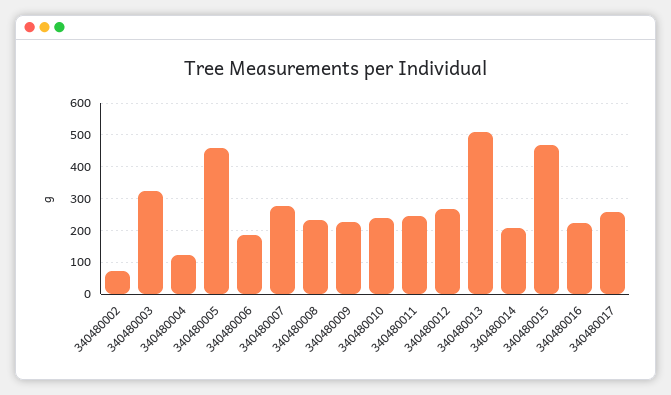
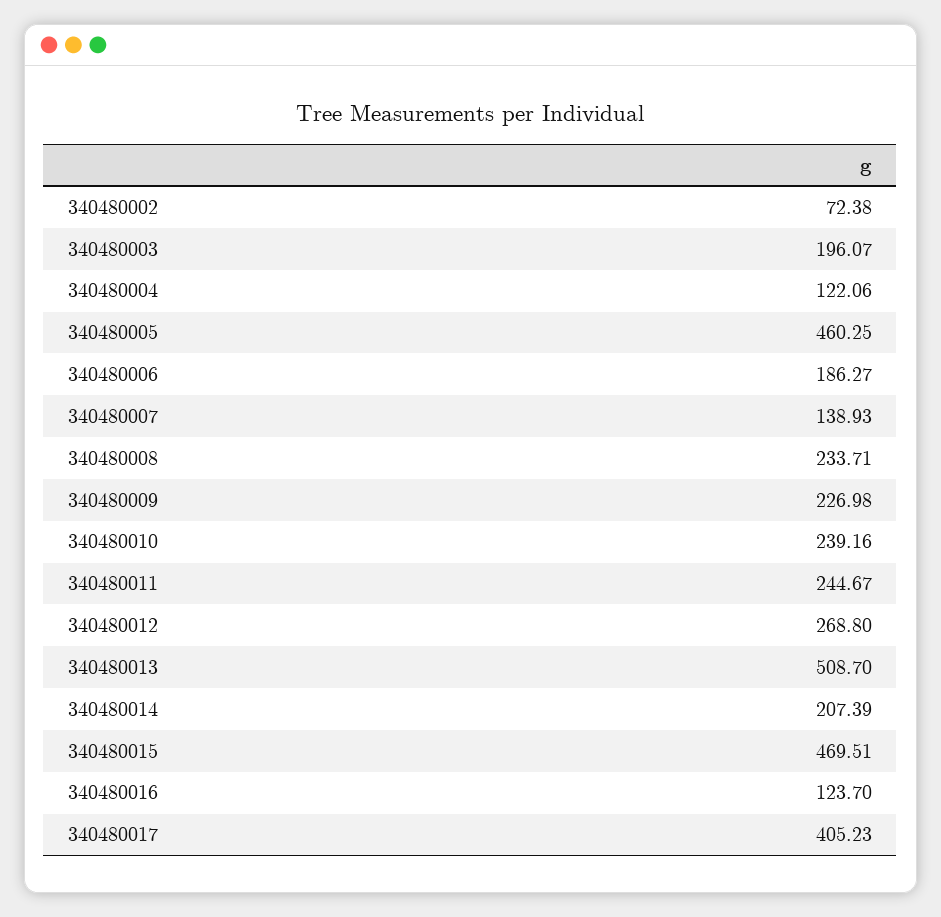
340480003: 320 -> 196.07
340480007: 280 -> 138.93
340480016: 220 -> 123.7
340480017: 260 -> 405.23

